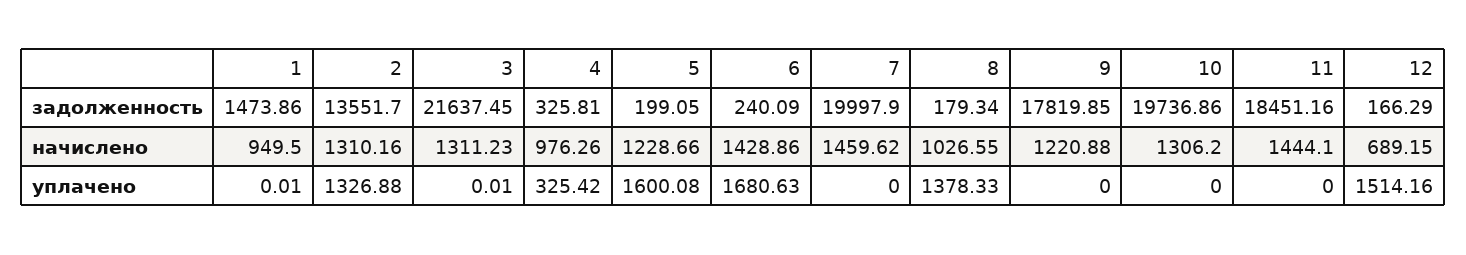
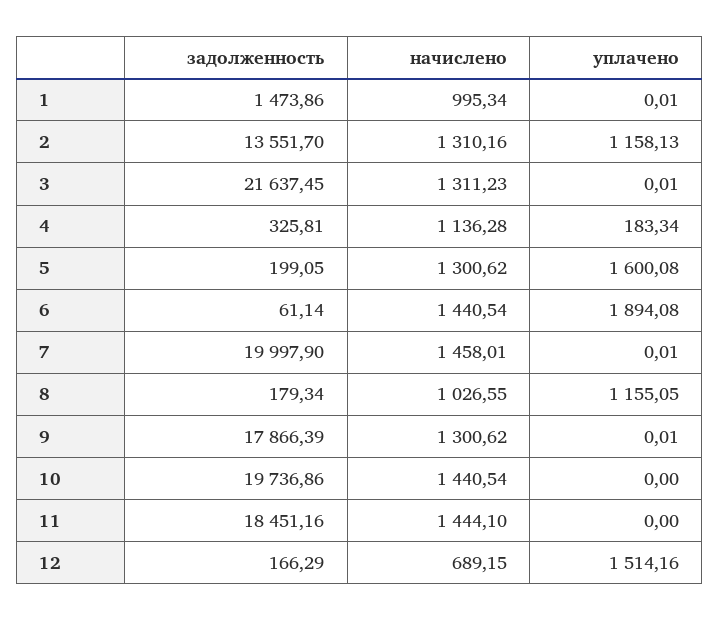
6, задолженность: 240.09 -> 61.14
9, задолженность: 17819.85 -> 17866.39
1, начислено: 949.5 -> 995.34
4, начислено: 976.26 -> 1136.28
5, начислено: 1228.66 -> 1300.62
6, начислено: 1428.86 -> 1440.54
7, начислено: 1459.62 -> 1458.01
9, начислено: 1220.88 -> 1300.62
10, начислено: 1306.2 -> 1440.54
2, уплачено: 1326.88 -> 1158.13
4, уплачено: 325.42 -> 183.34
6, уплачено: 1680.63 -> 1894.08
7, уплачено: 0 -> 0.01
8, уплачено: 1378.33 -> 1155.05
9, уплачено: 0 -> 0.01

